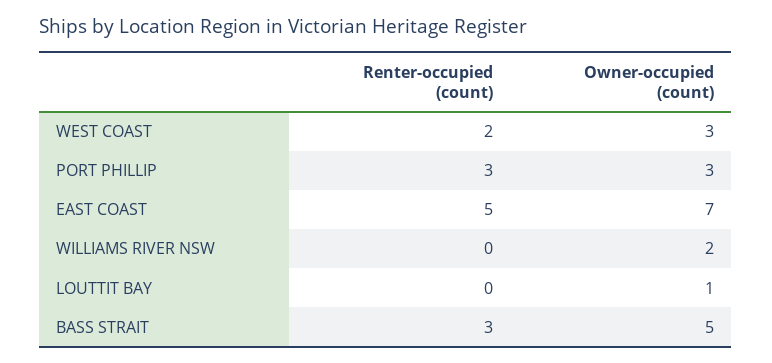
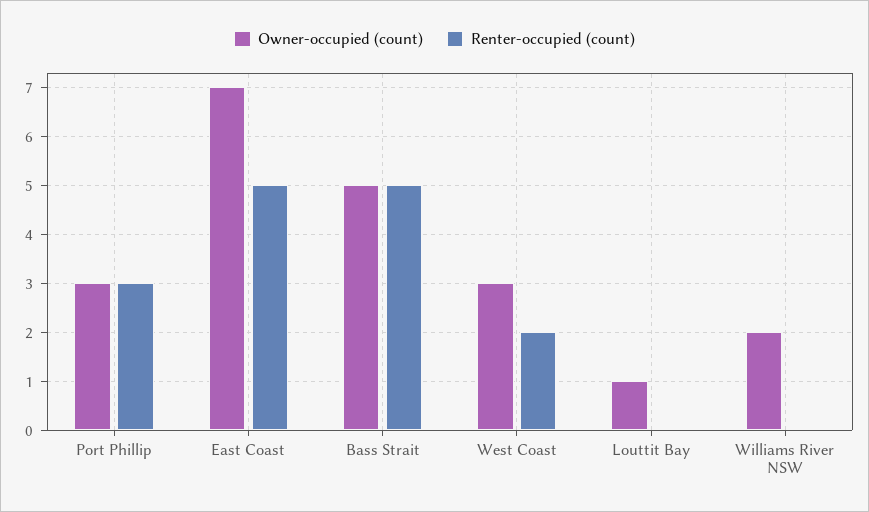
Renter-occupied (count), BASS STRAIT: 3 -> 5

